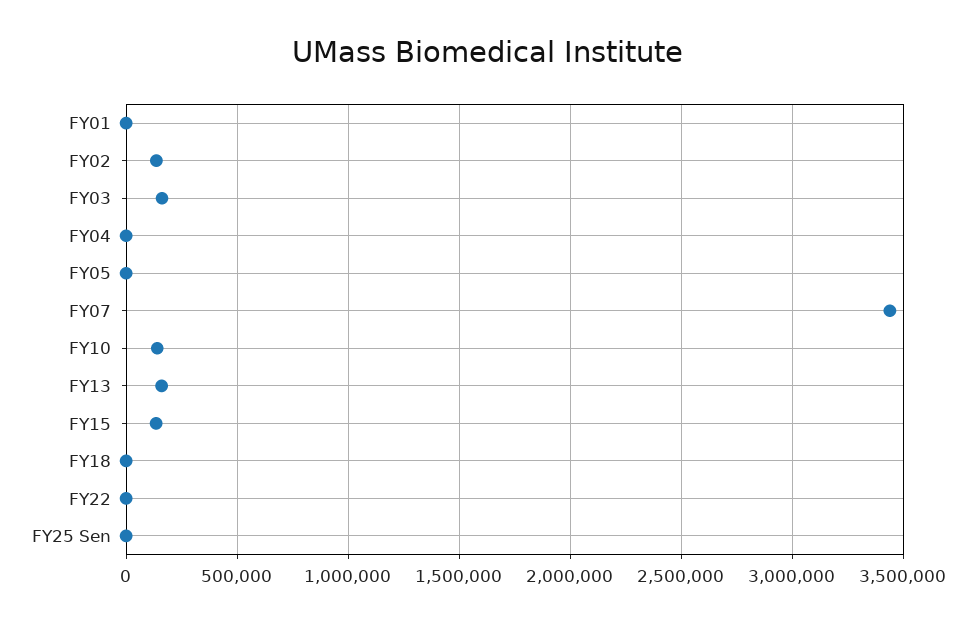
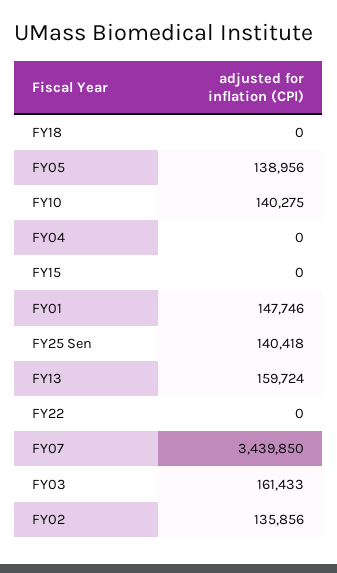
FY01: 0 -> 147746
FY05: 0 -> 138956
FY15: 150000 -> 0
FY25 Sen: 0 -> 140418

